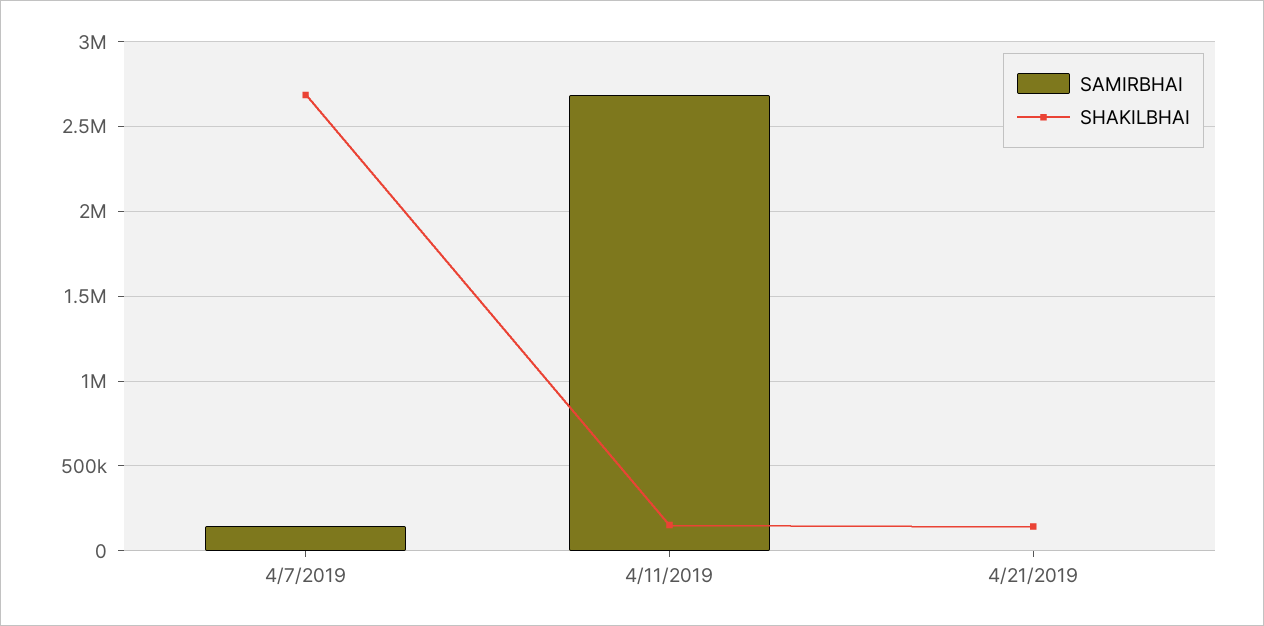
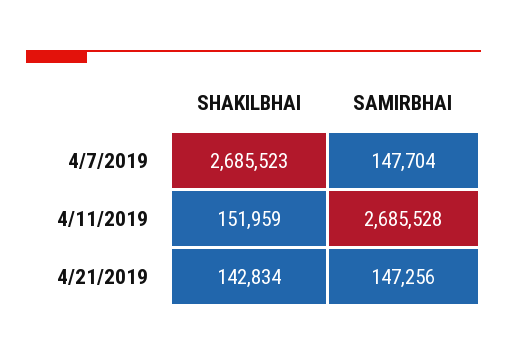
SAMIRBHAI, 4/21/2019: 0 -> 147256

